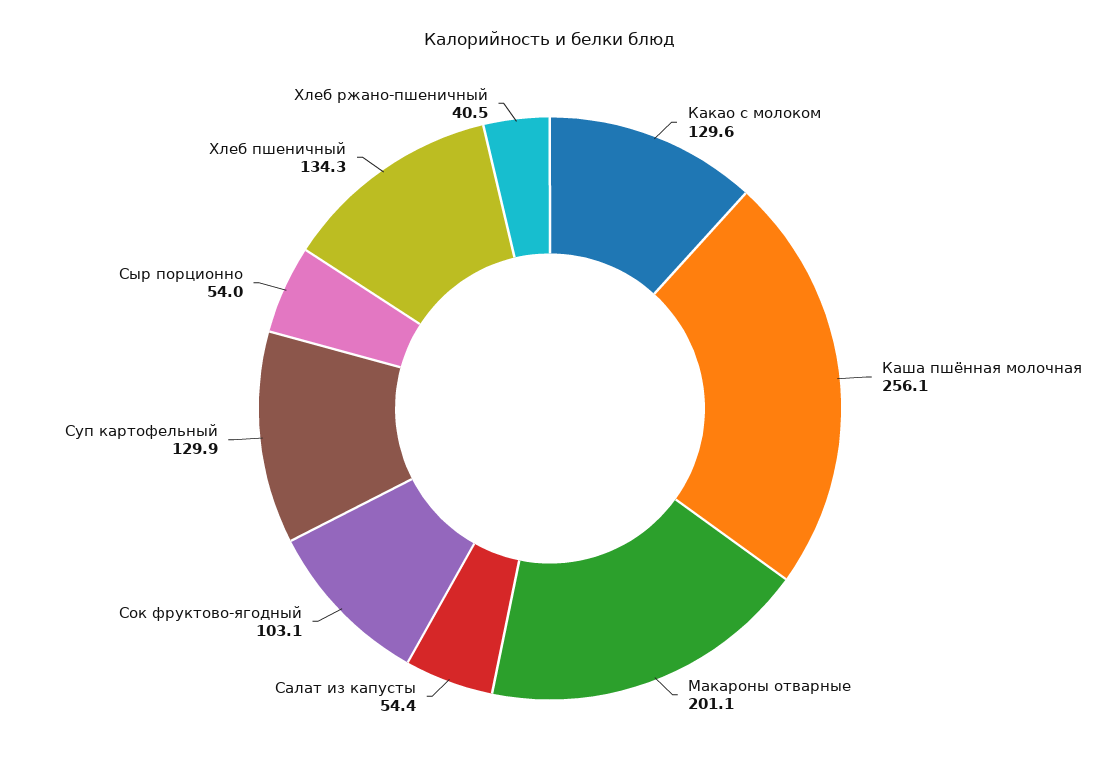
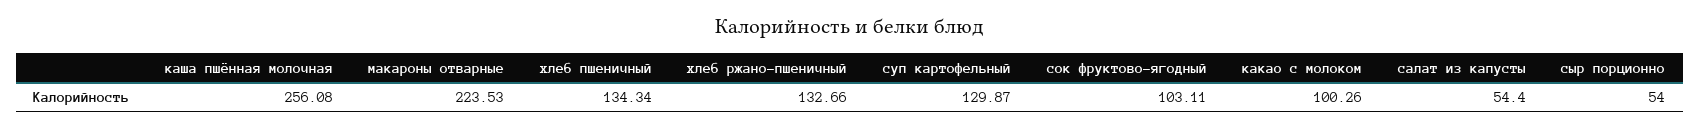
Какао с молоком: 129.6 -> 100.26
Макароны отварные: 201.1 -> 223.53
Хлеб ржано-пшеничный: 40.5 -> 132.66

